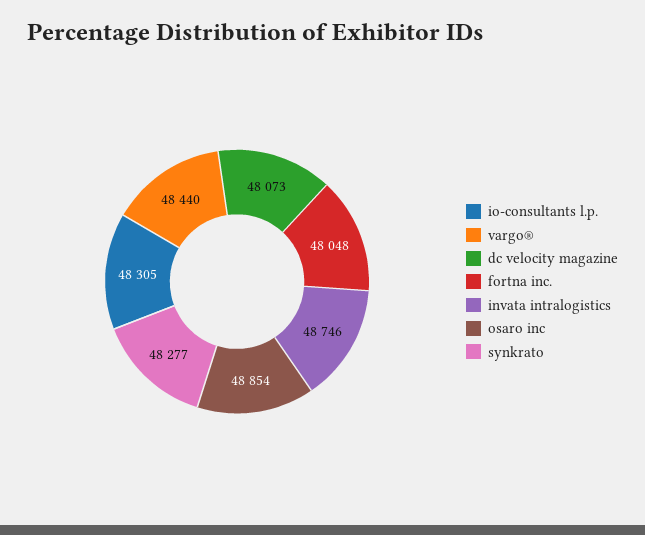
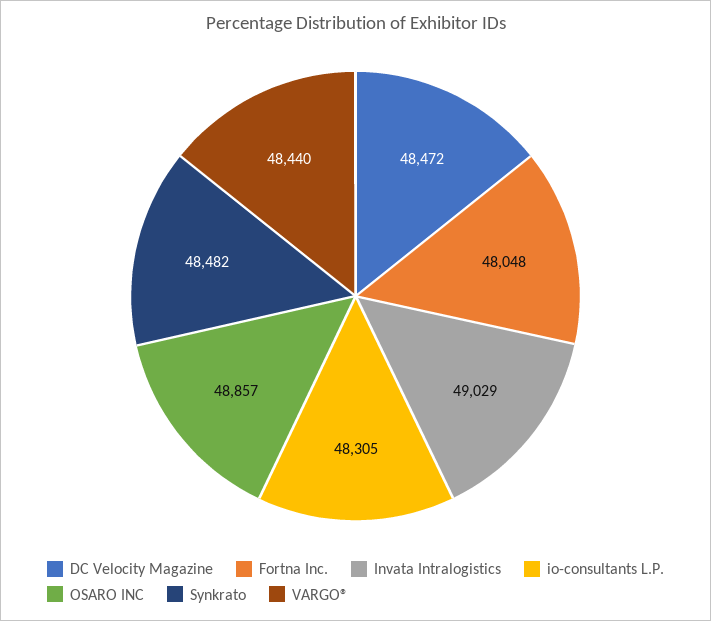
dc velocity magazine: 48073 -> 48472
invata intralogistics: 48746 -> 49029
osaro inc: 48854 -> 48857
synkrato: 48277 -> 48482

